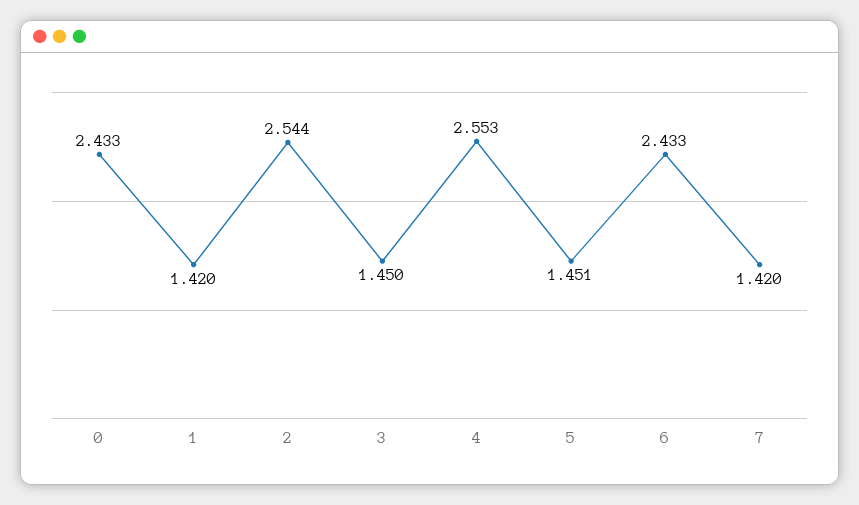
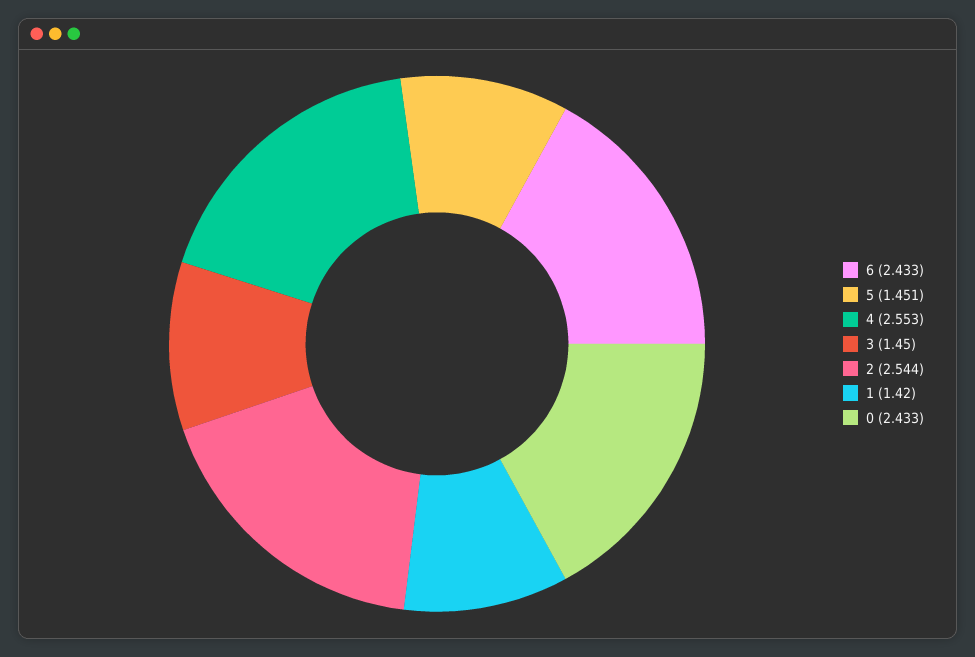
7: 1.42 -> none

